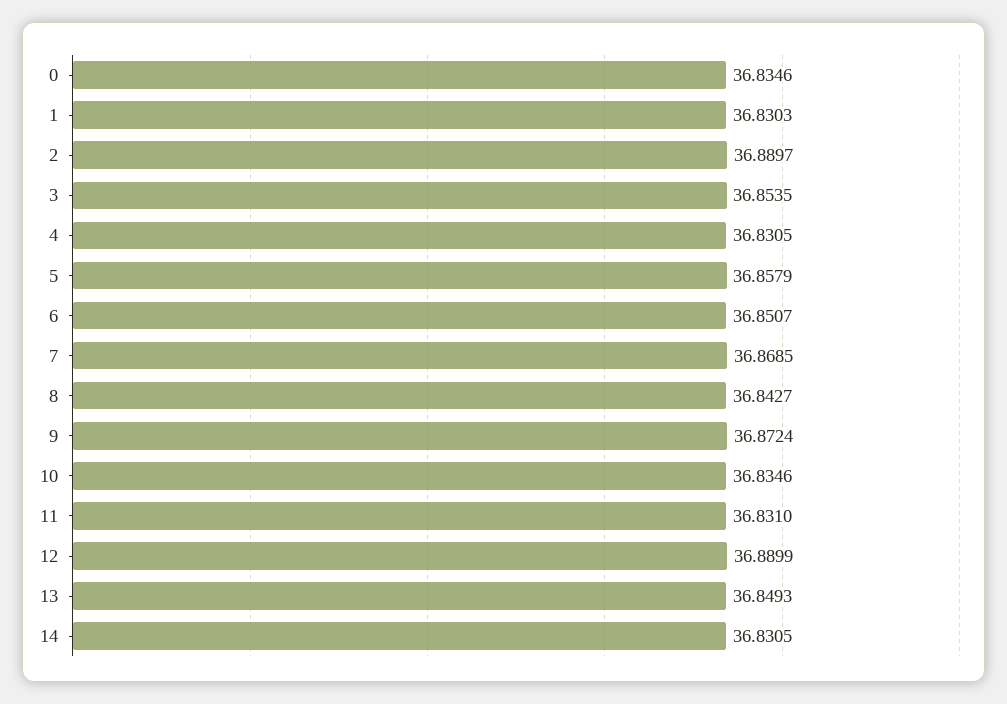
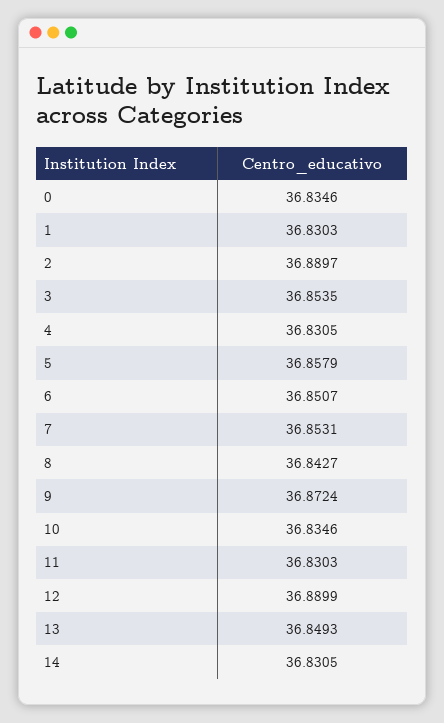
7: 36.8685 -> 36.8531
11: 36.831 -> 36.8303

